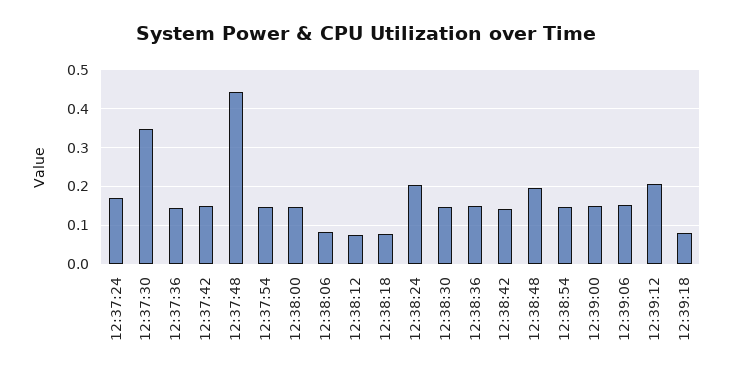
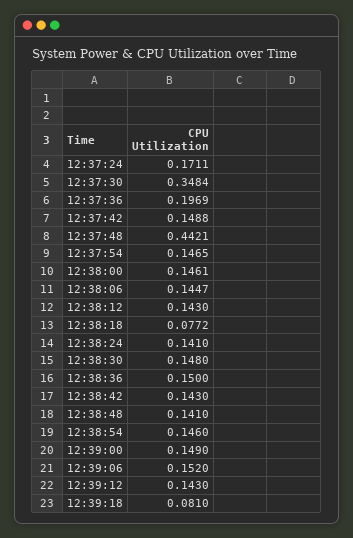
12:37:36: 0.14 -> 0.1969
12:38:06: 0.08 -> 0.1447
12:38:12: 0.08 -> 0.143
12:38:24: 0.2 -> 0.141
12:38:48: 0.2 -> 0.141
12:39:12: 0.2 -> 0.143

